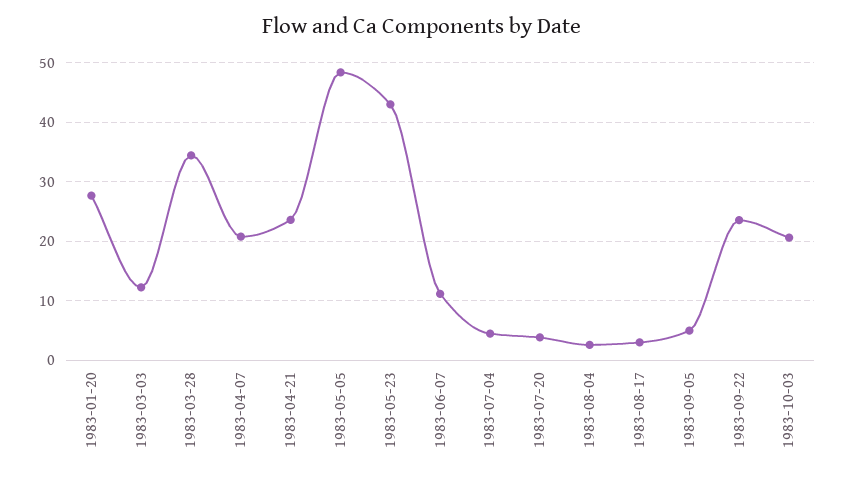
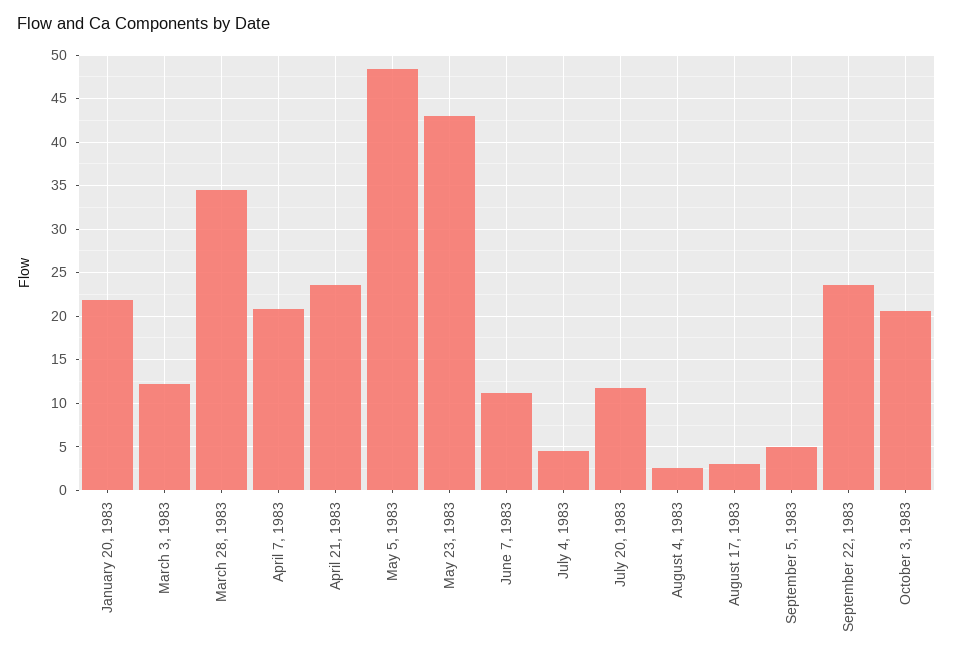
1983-01-20: 28 -> 22
1983-07-20: 4 -> 12

